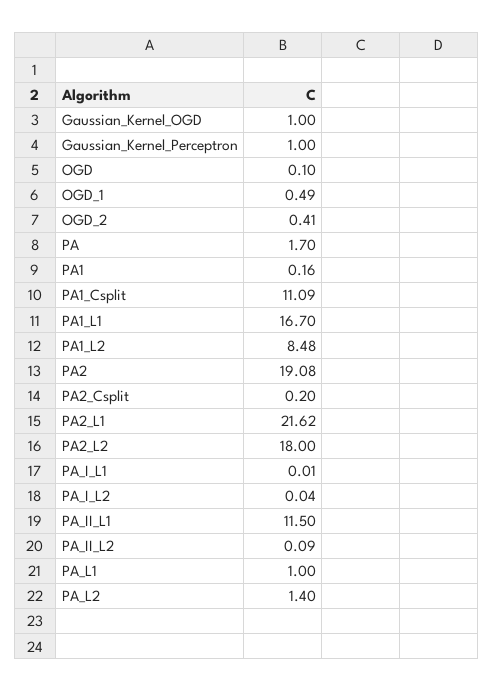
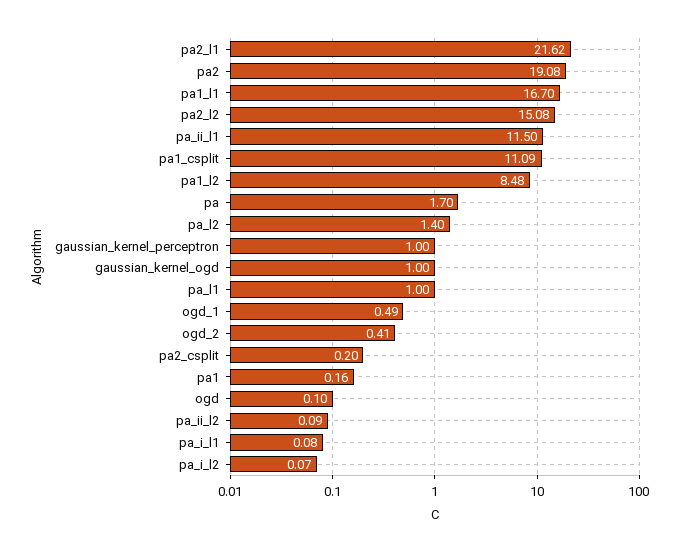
PA2_L2: 18 -> 15.08
PA_I_L1: 0.01 -> 0.08
PA_I_L2: 0.04 -> 0.07

